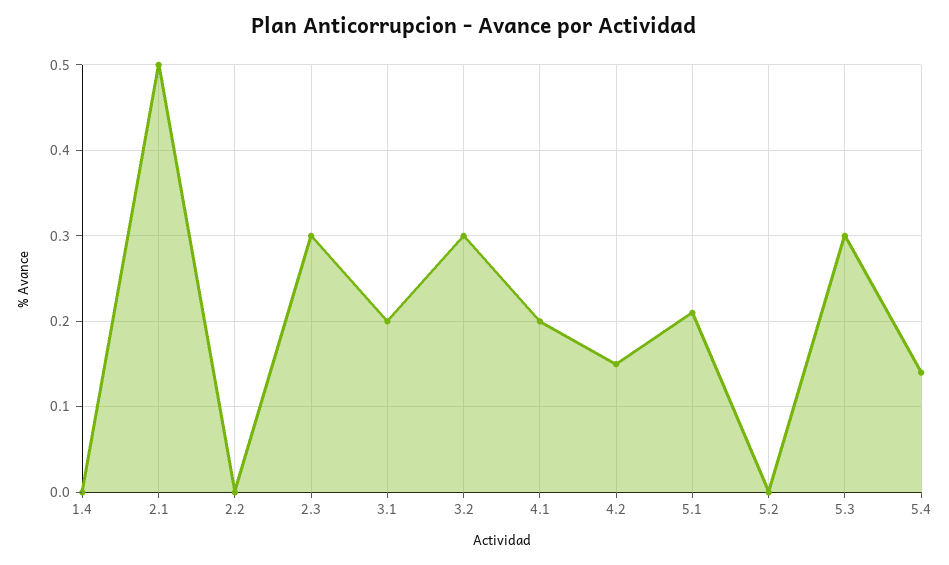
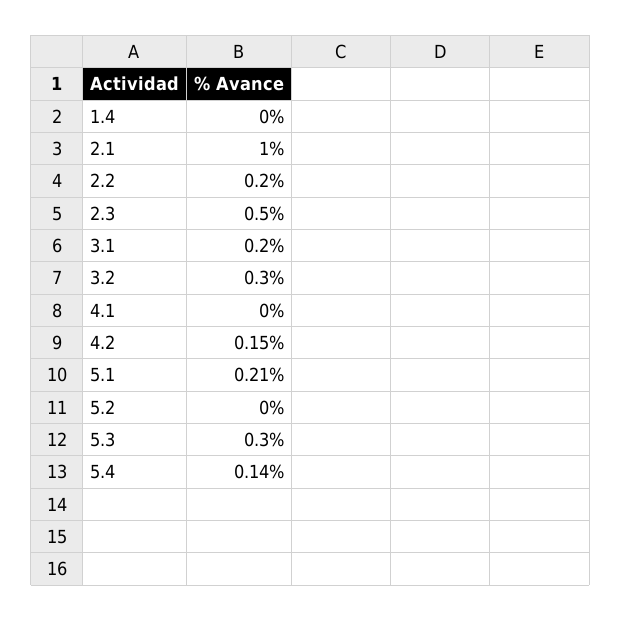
2.1: 0.5 -> 1
2.2: 0 -> 0.2
2.3: 0.3 -> 0.5
4.1: 0.2 -> 0

